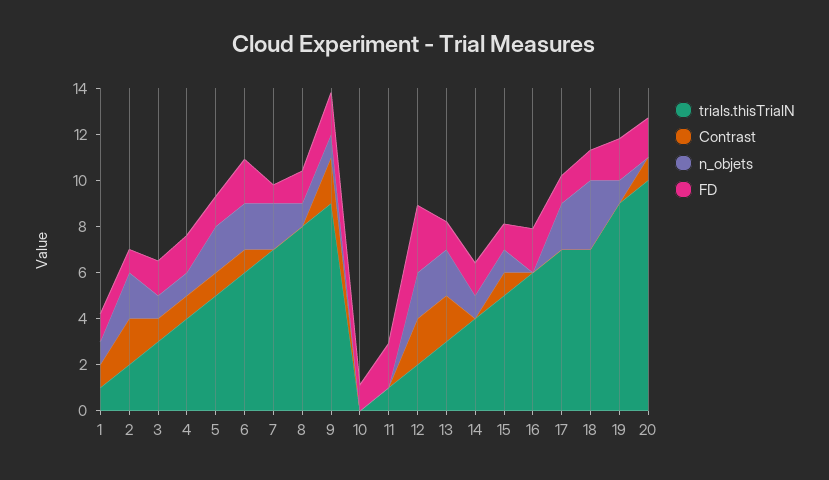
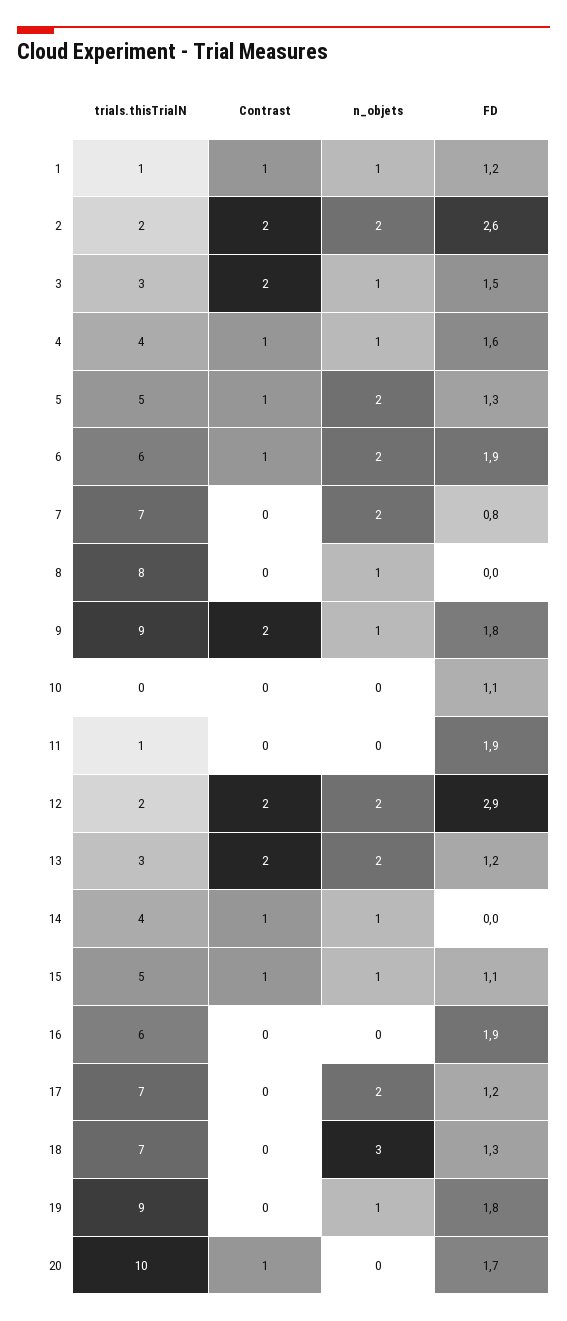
FD, 2: 1 -> 2.6
Contrast, 3: 1 -> 2
FD, 8: 1.5 -> 0
Contrast, 14: 0 -> 1
FD, 14: 1.5 -> 0

